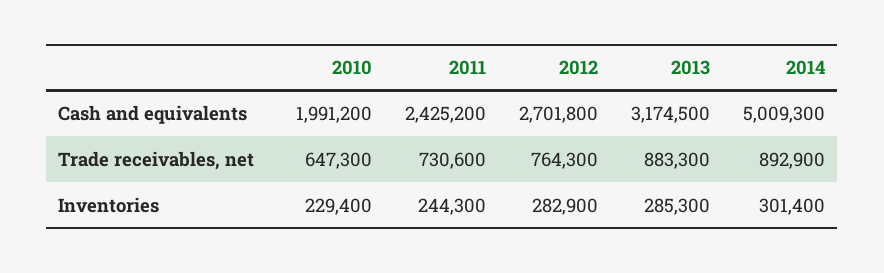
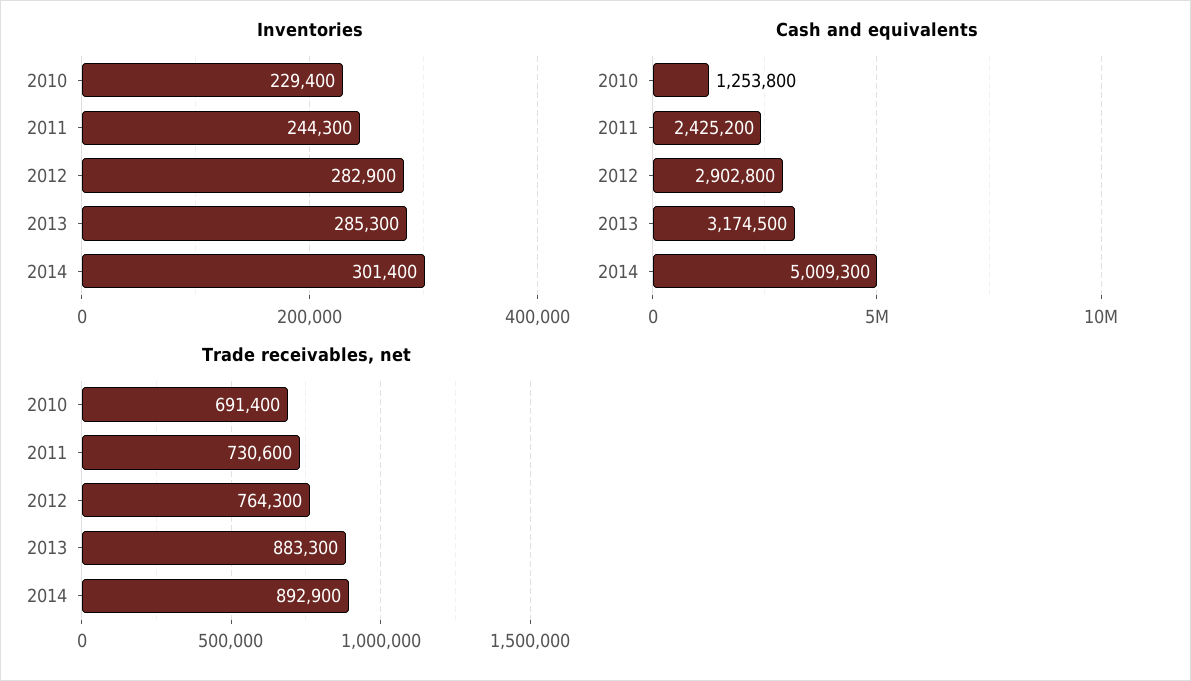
Cash and equivalents, 2010: 1991200 -> 1253800
Cash and equivalents, 2012: 2701800 -> 2902800
Trade receivables, net, 2010: 647300 -> 691400

